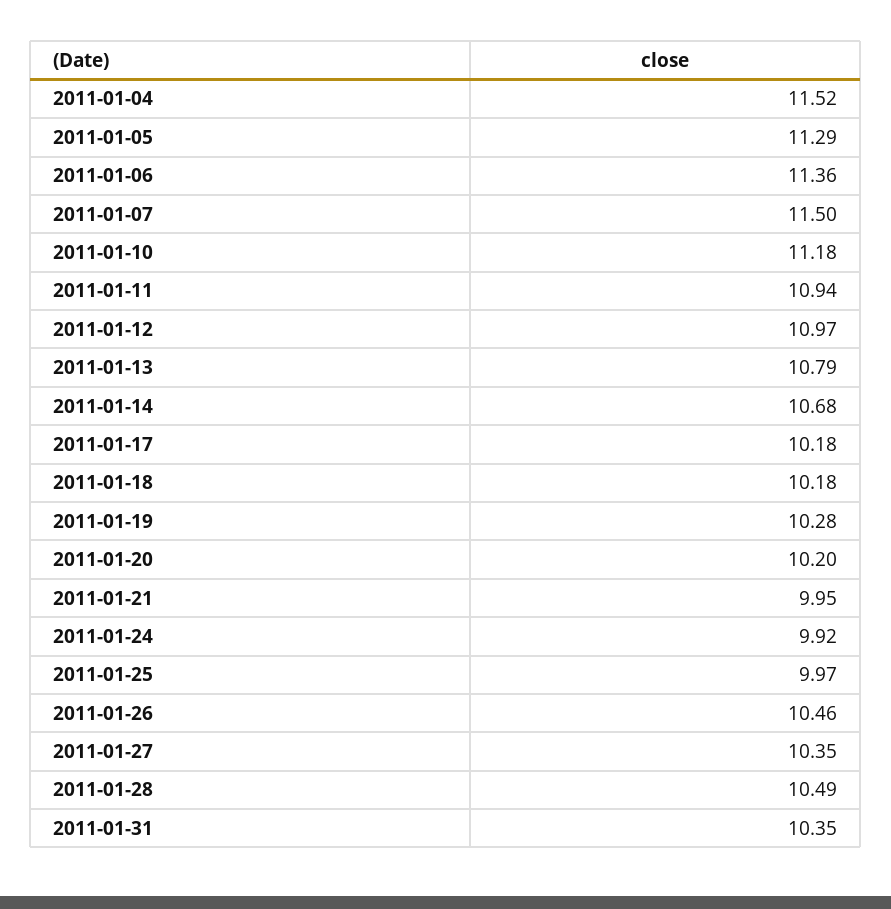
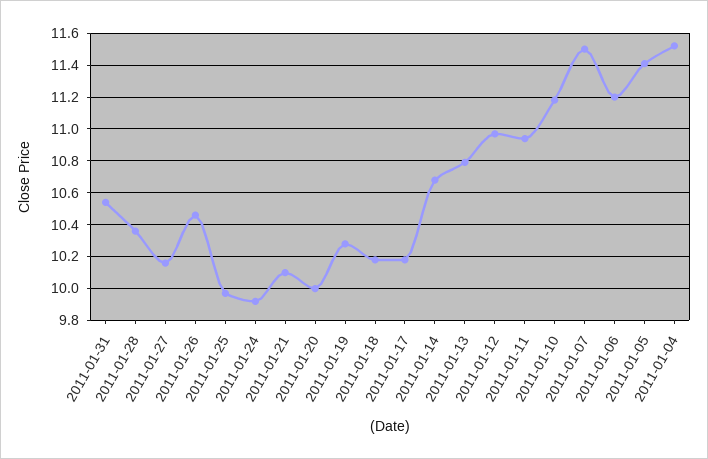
2011-01-05: 11.29 -> 11.4
2011-01-06: 11.36 -> 11.2
2011-01-20: 10.2 -> 10
2011-01-21: 9.95 -> 10.1
2011-01-27: 10.35 -> 10.15
2011-01-28: 10.49 -> 10.35
2011-01-31: 10.35 -> 10.55

